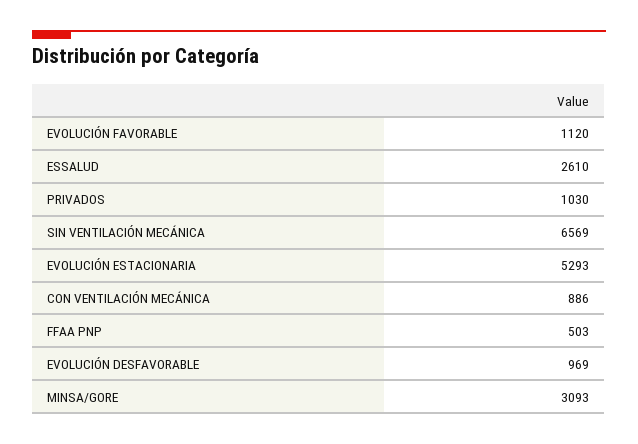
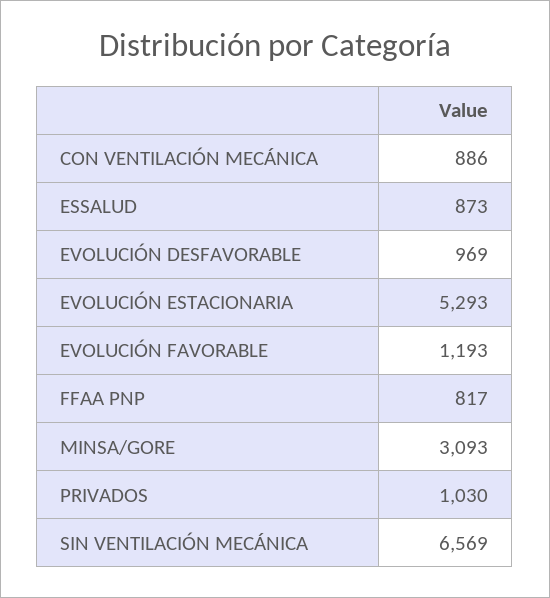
EVOLUCIÓN FAVORABLE: 1120 -> 1193
ESSALUD: 2610 -> 873
FFAA PNP: 503 -> 817

